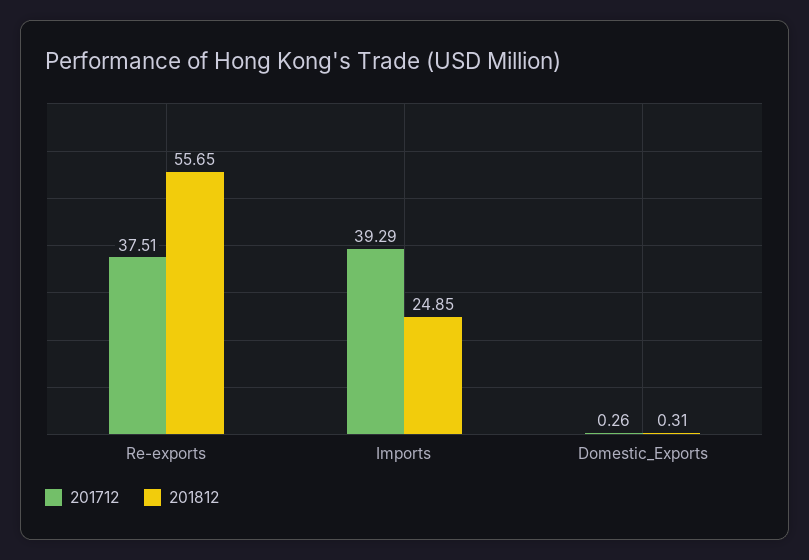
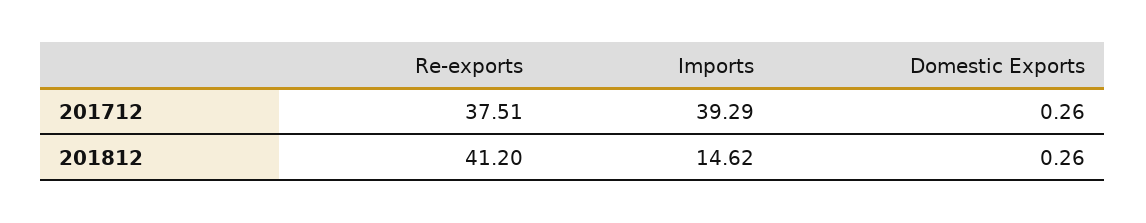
201812, Re-exports: 55.65 -> 41.2
201812, Imports: 24.85 -> 14.62
201812, Domestic_Exports: 0.31 -> 0.26

